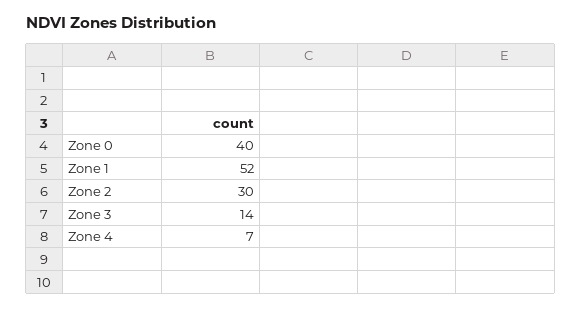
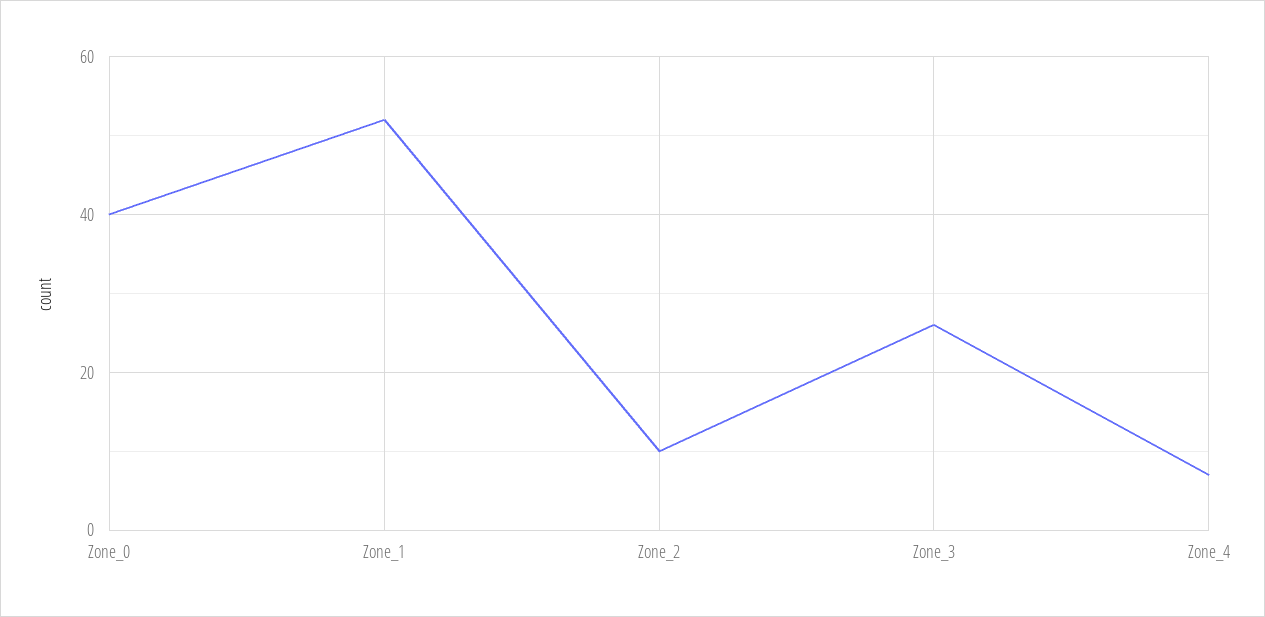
Zone 2: 30 -> 10
Zone 3: 14 -> 25

